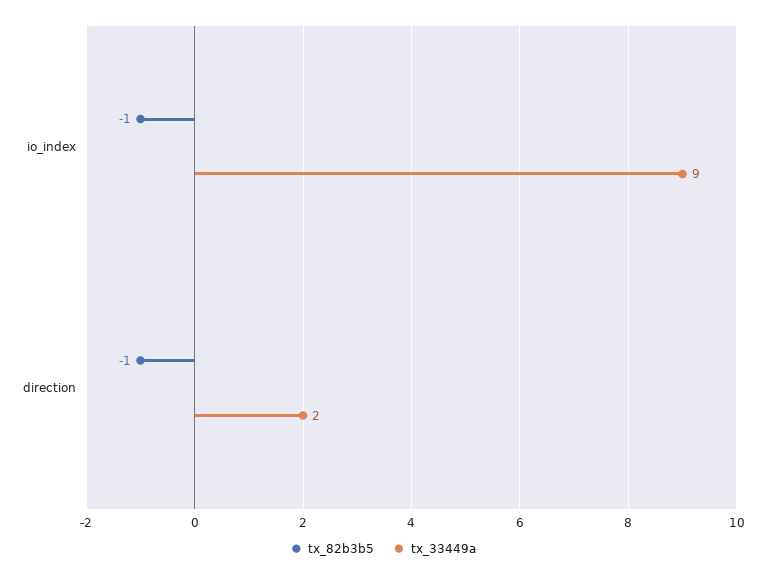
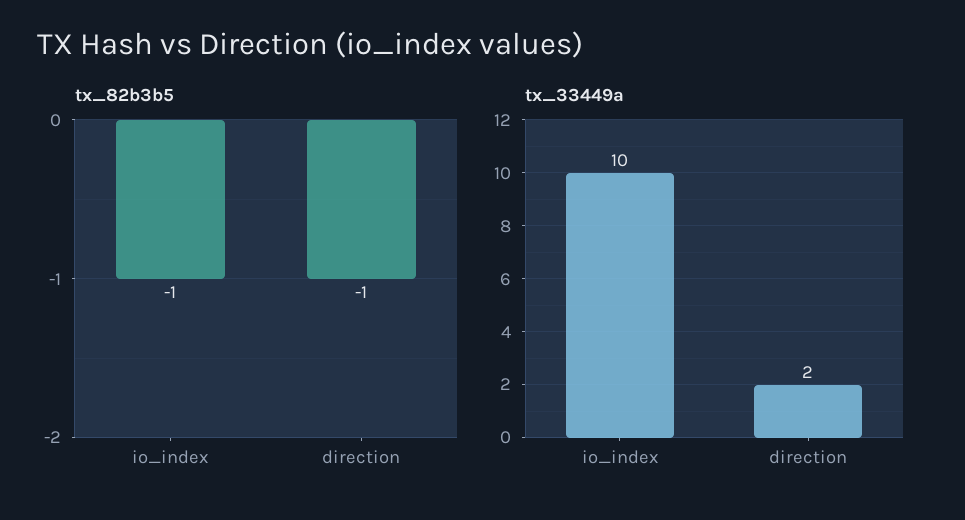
tx_33449a, io_index: 9 -> 10

